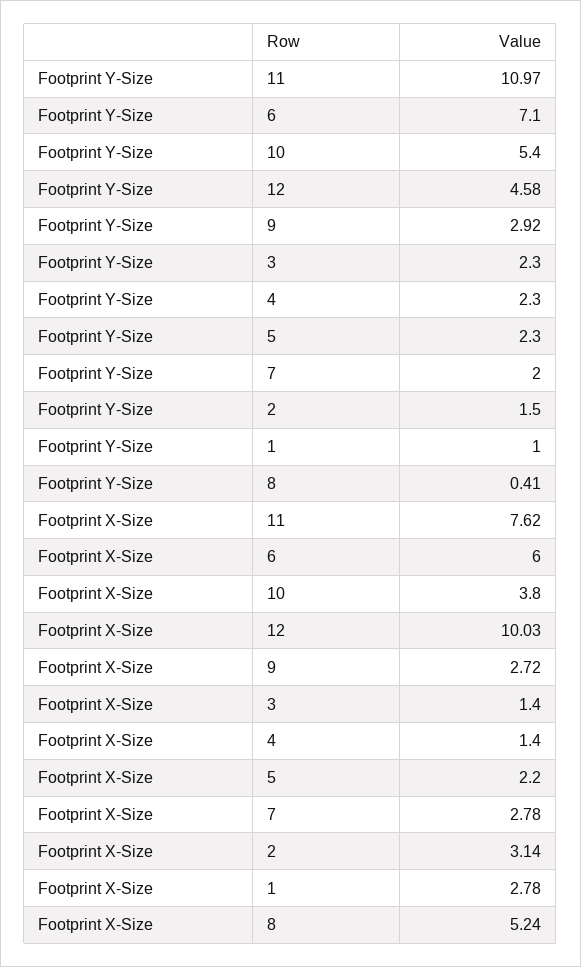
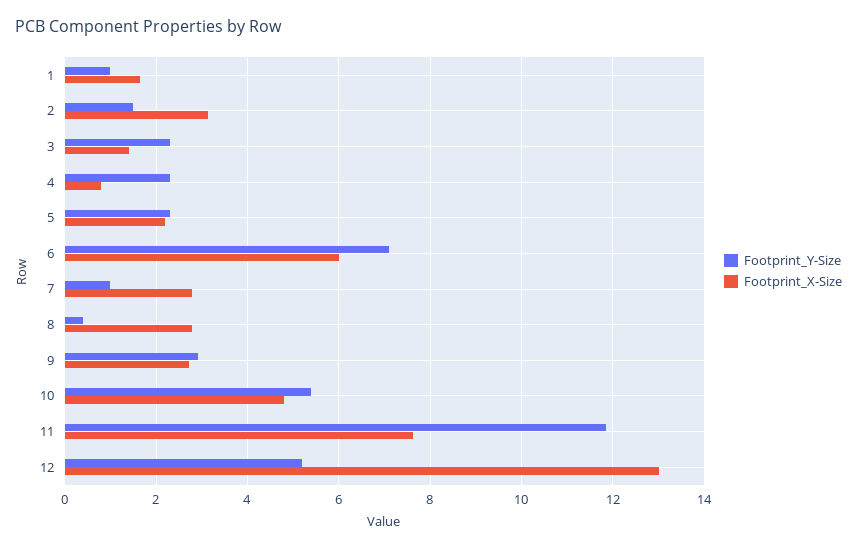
Footprint Y-Size, 11: 10.97 -> 11.8
Footprint Y-Size, 12: 4.58 -> 5.2
Footprint Y-Size, 7: 2 -> 1
Footprint X-Size, 10: 3.8 -> 4.8
Footprint X-Size, 12: 10.03 -> 13
Footprint X-Size, 4: 1.4 -> 0.8
Footprint X-Size, 1: 2.78 -> 1.6
Footprint X-Size, 8: 5.24 -> 2.8

